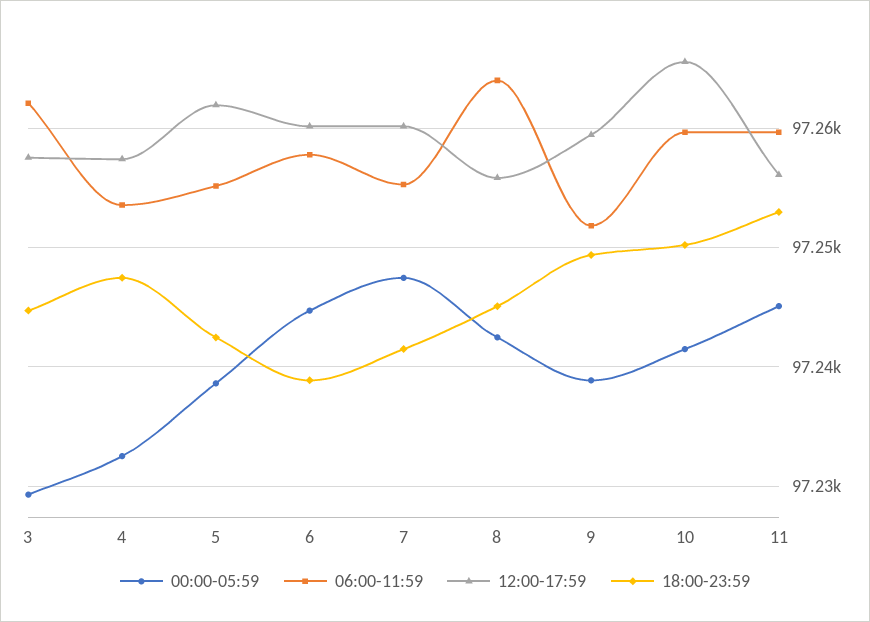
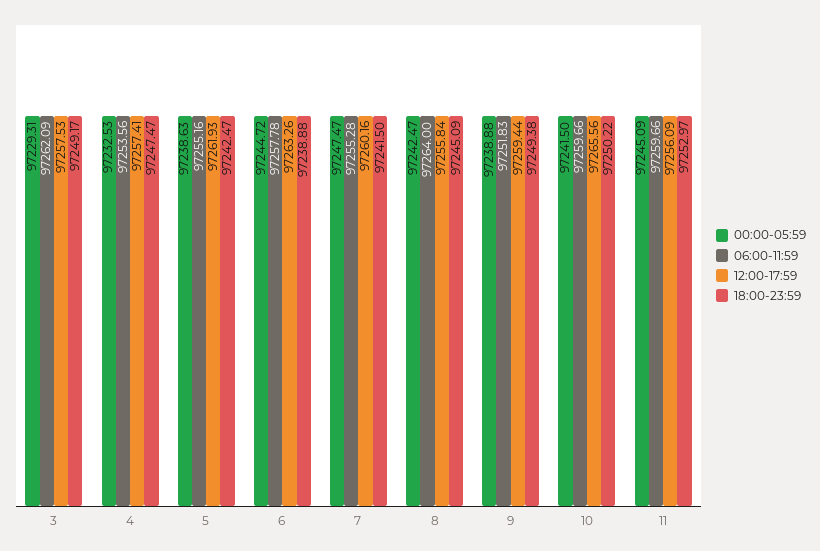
18:00-23:59, 3: 97245 -> 97249.17
12:00-17:59, 6: 97260 -> 97263.26

